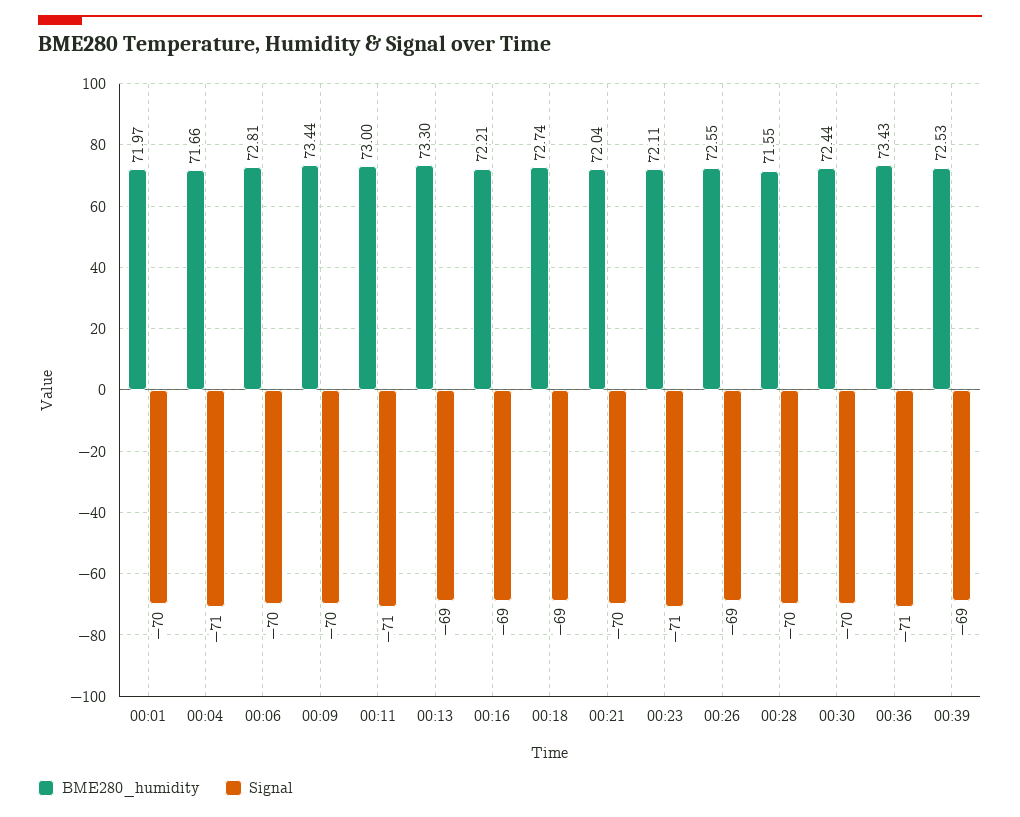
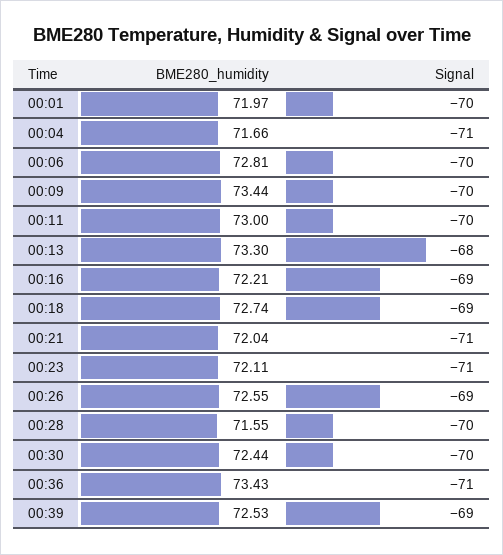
Signal, 00:11: -71 -> -70
Signal, 00:13: -69 -> -68
Signal, 00:21: -70 -> -71

